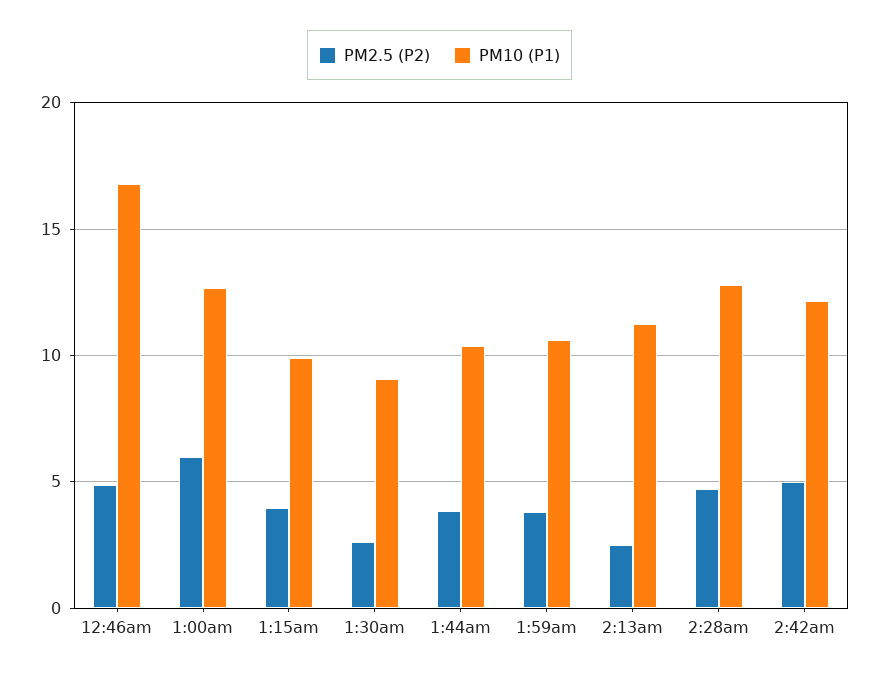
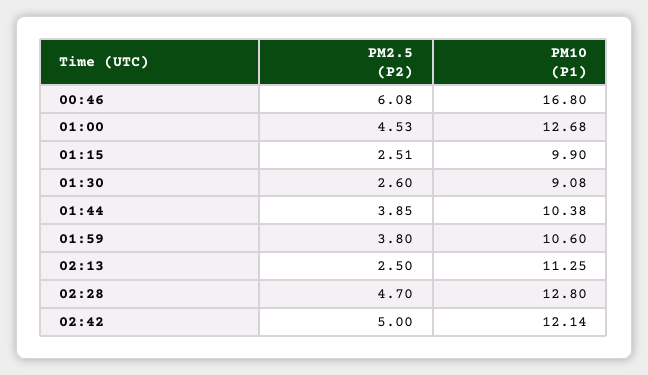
PM2.5 (P2), 12:46am: 5 -> 6.08
PM2.5 (P2), 1:00am: 6 -> 4.53
PM2.5 (P2), 1:15am: 4 -> 2.51

